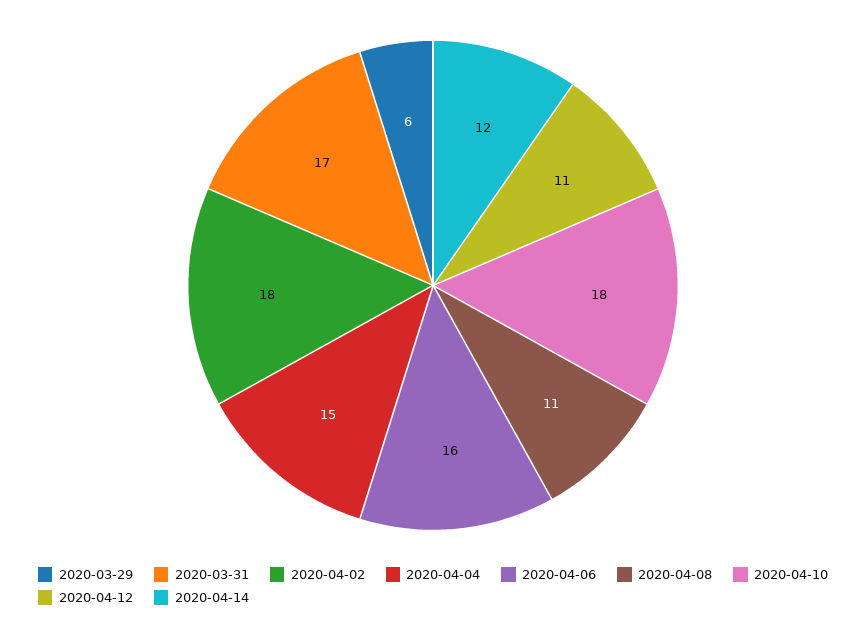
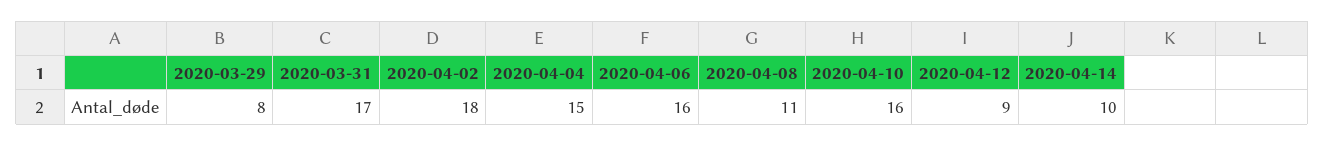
2020-03-29: 6 -> 8
2020-04-10: 18 -> 16
2020-04-12: 11 -> 9
2020-04-14: 12 -> 10

